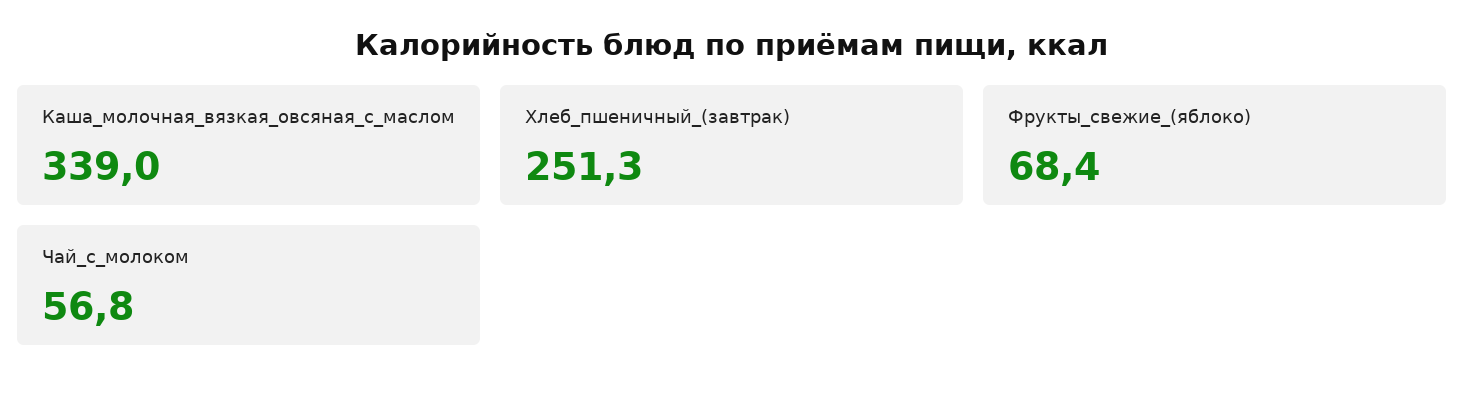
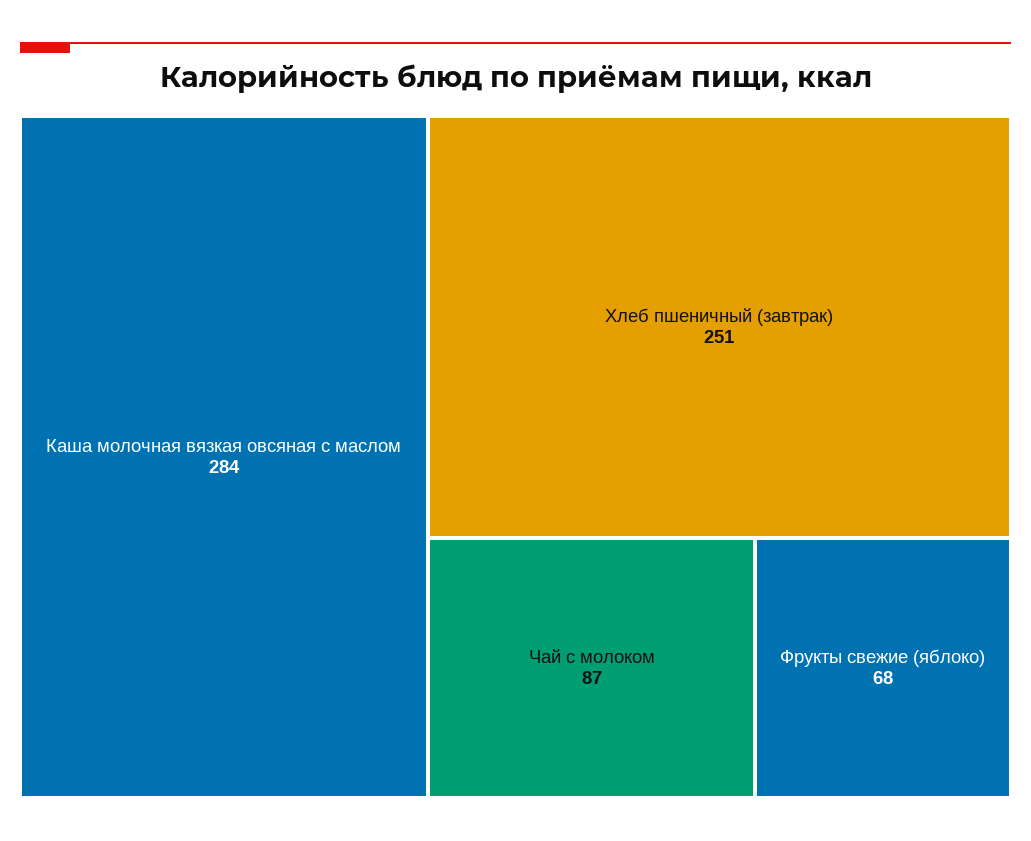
Каша_молочная_вязкая_овсяная_с_маслом: 339 -> 284
Чай_с_молоком: 56.8 -> 87

